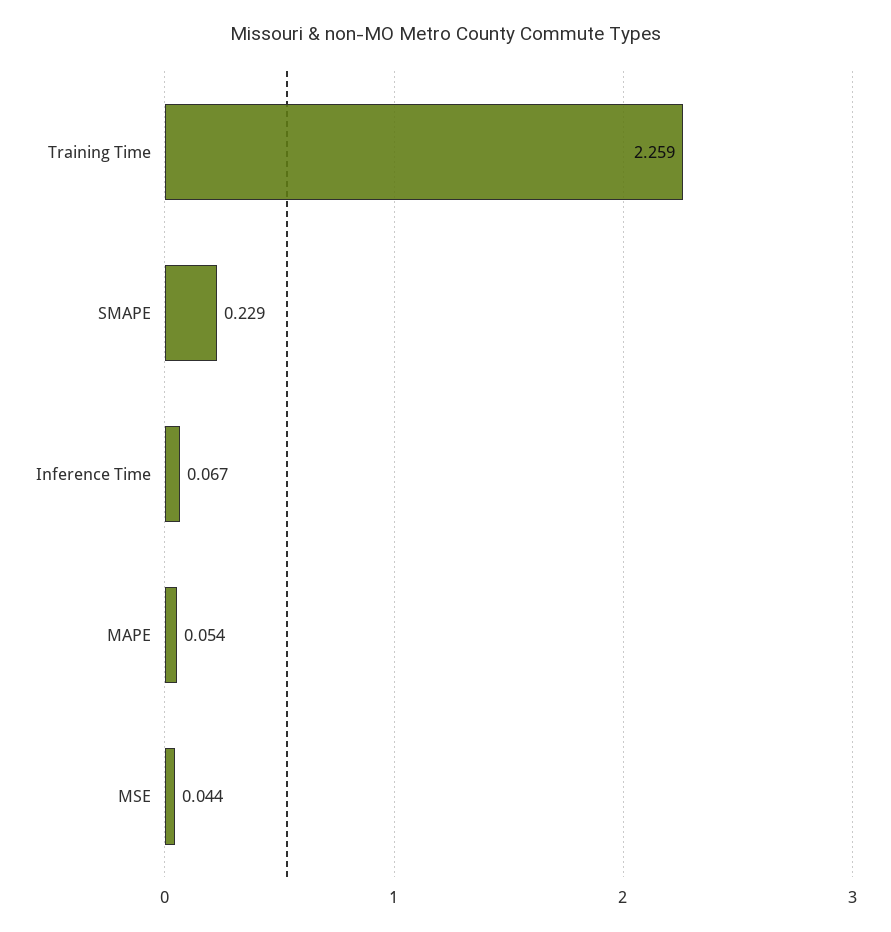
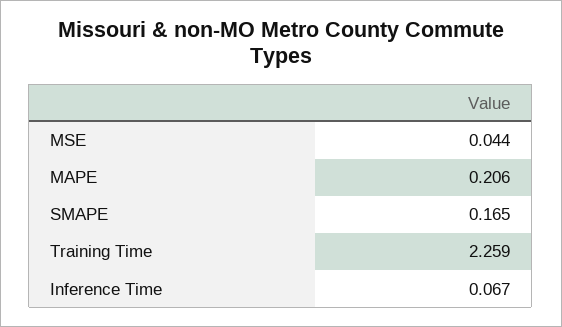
SMAPE: 0.229 -> 0.165
MAPE: 0.054 -> 0.206

